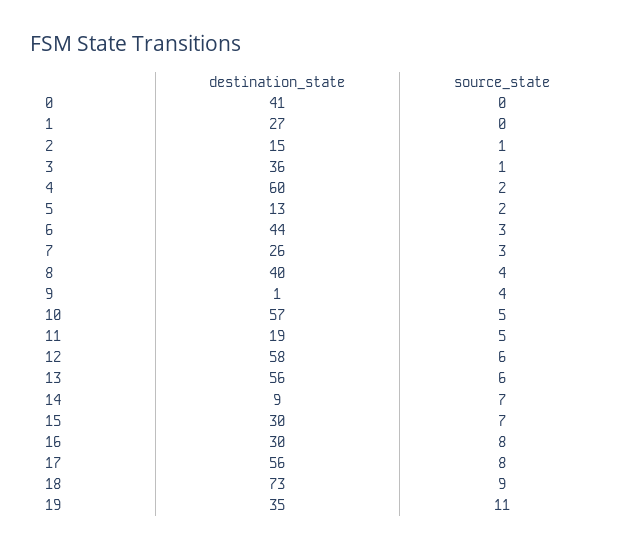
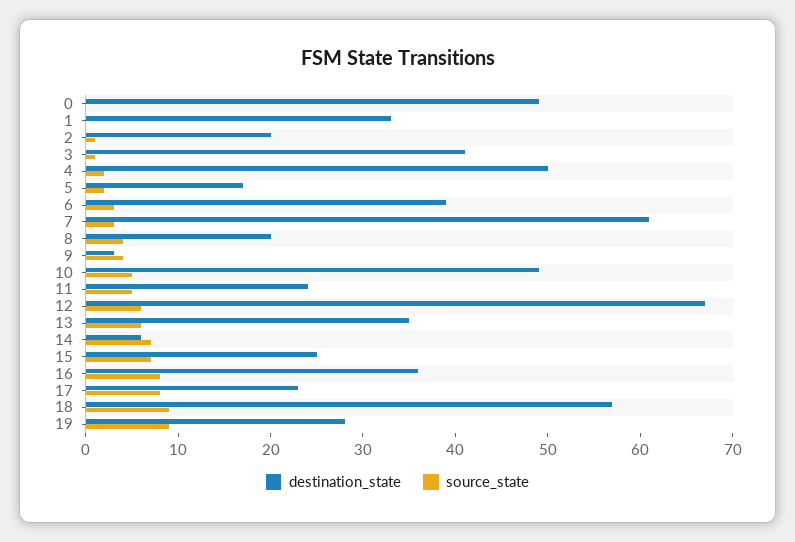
destination_state, 0: 41 -> 49
destination_state, 1: 27 -> 33
destination_state, 2: 15 -> 20
destination_state, 3: 36 -> 41
destination_state, 4: 60 -> 50
destination_state, 5: 13 -> 17
destination_state, 6: 44 -> 39
destination_state, 7: 26 -> 61
destination_state, 8: 40 -> 20
destination_state, 9: 1 -> 3
destination_state, 10: 57 -> 49
destination_state, 11: 19 -> 24
destination_state, 12: 58 -> 67
destination_state, 13: 56 -> 35
destination_state, 14: 9 -> 6
destination_state, 15: 30 -> 25
destination_state, 16: 30 -> 36
destination_state, 17: 56 -> 23
destination_state, 18: 73 -> 57
destination_state, 19: 35 -> 28
source_state, 19: 11 -> 9

